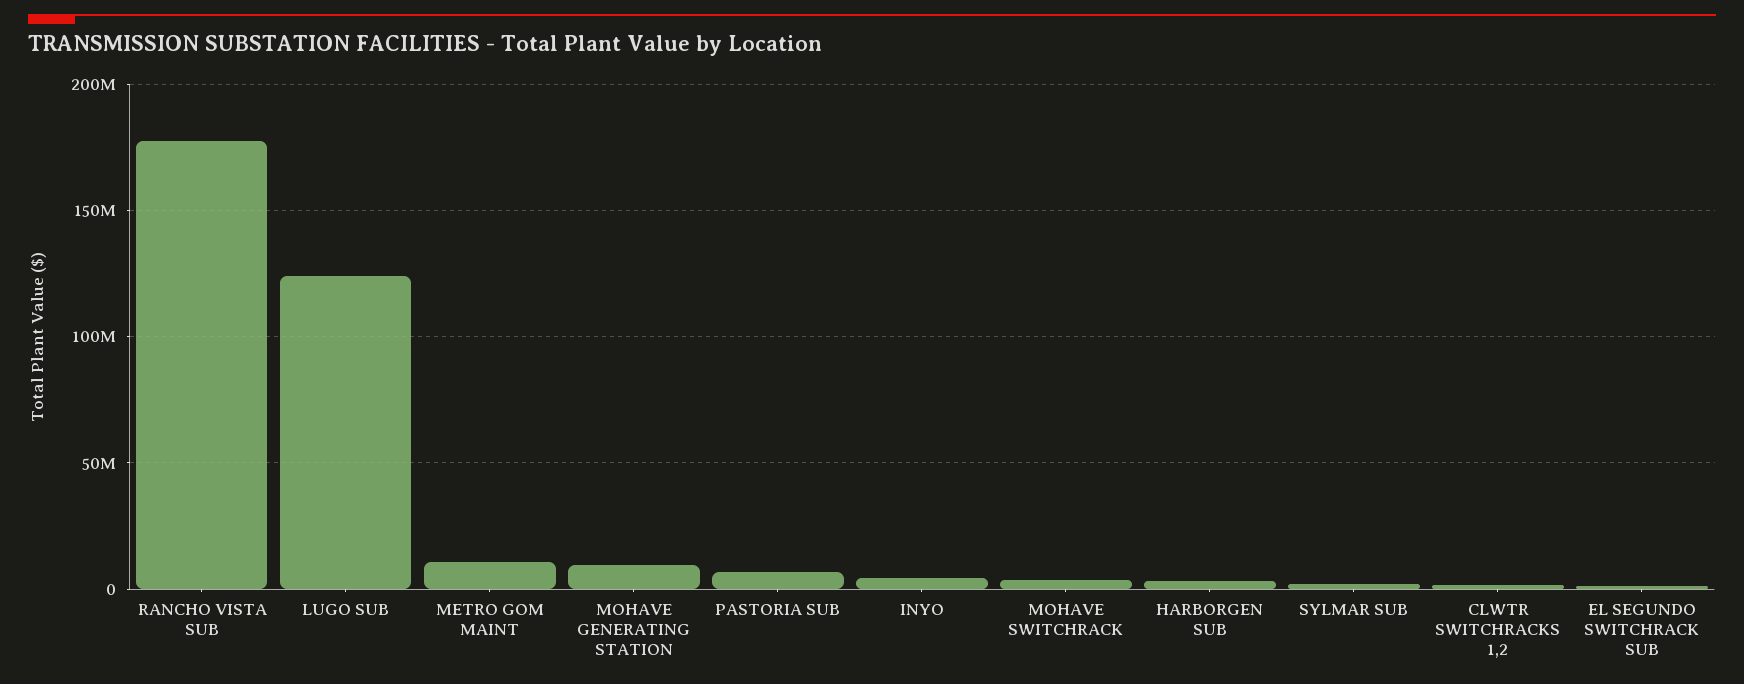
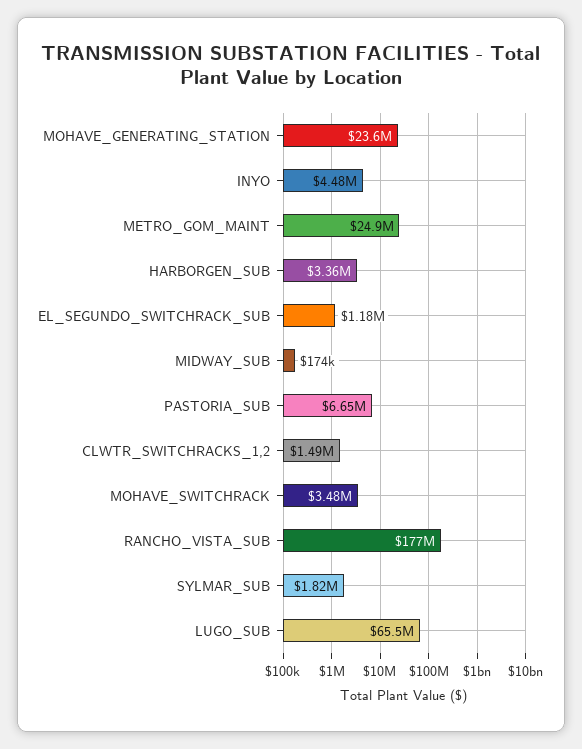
LUGO SUB: 125000000 -> 65500000
METRO GOM MAINT: 10000000 -> 24900000
MOHAVE GENERATING STATION: 10000000 -> 23600000
MIDWAY_SUB: none -> 174000

